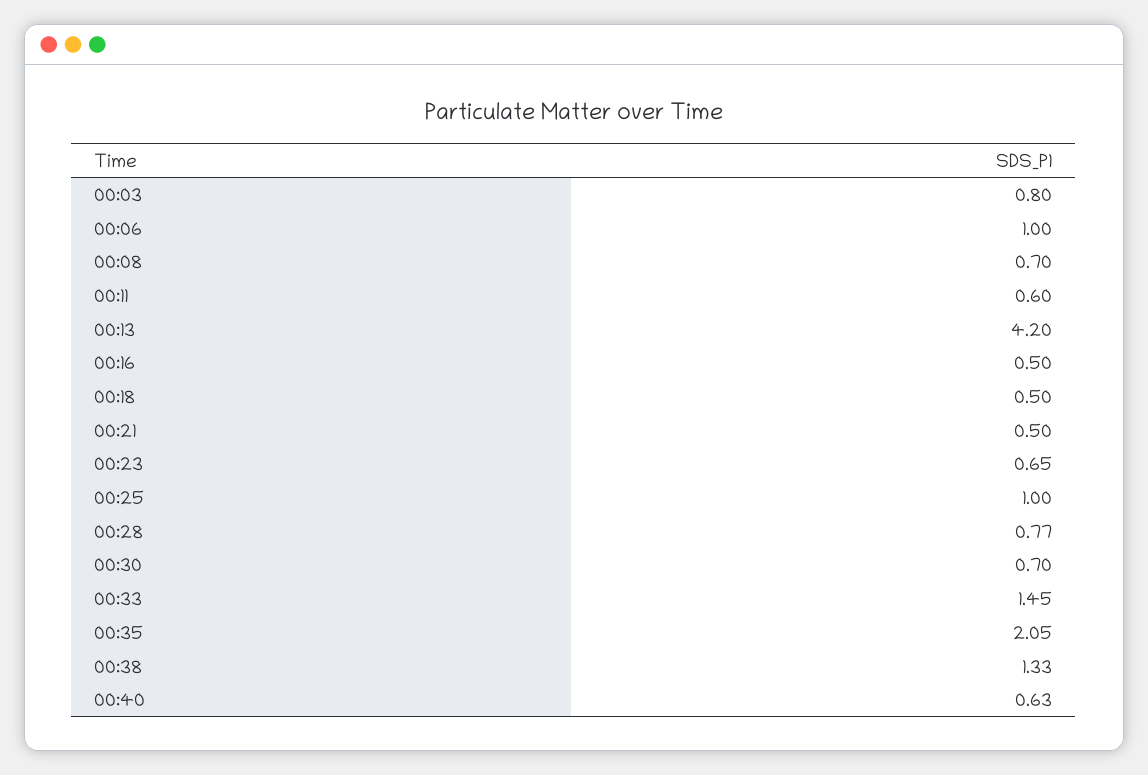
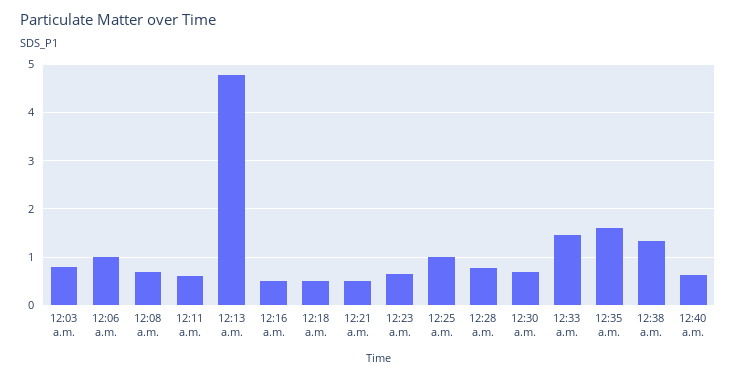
00:13: 4.2 -> 4.8
00:35: 2.05 -> 1.6

